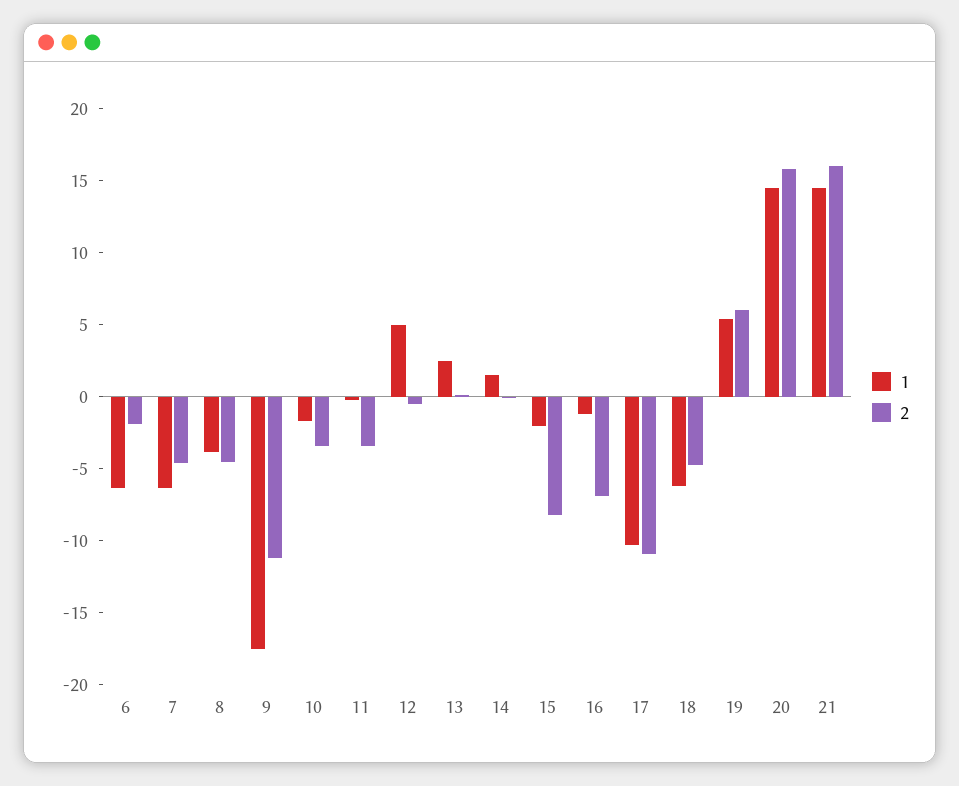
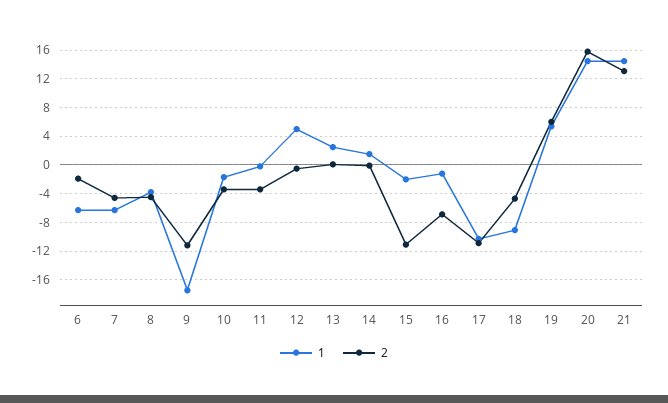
2, 15: -8 -> -11
1, 18: -6 -> -9
2, 21: 16 -> 13

